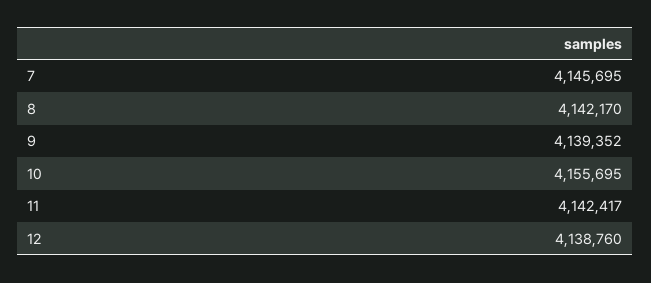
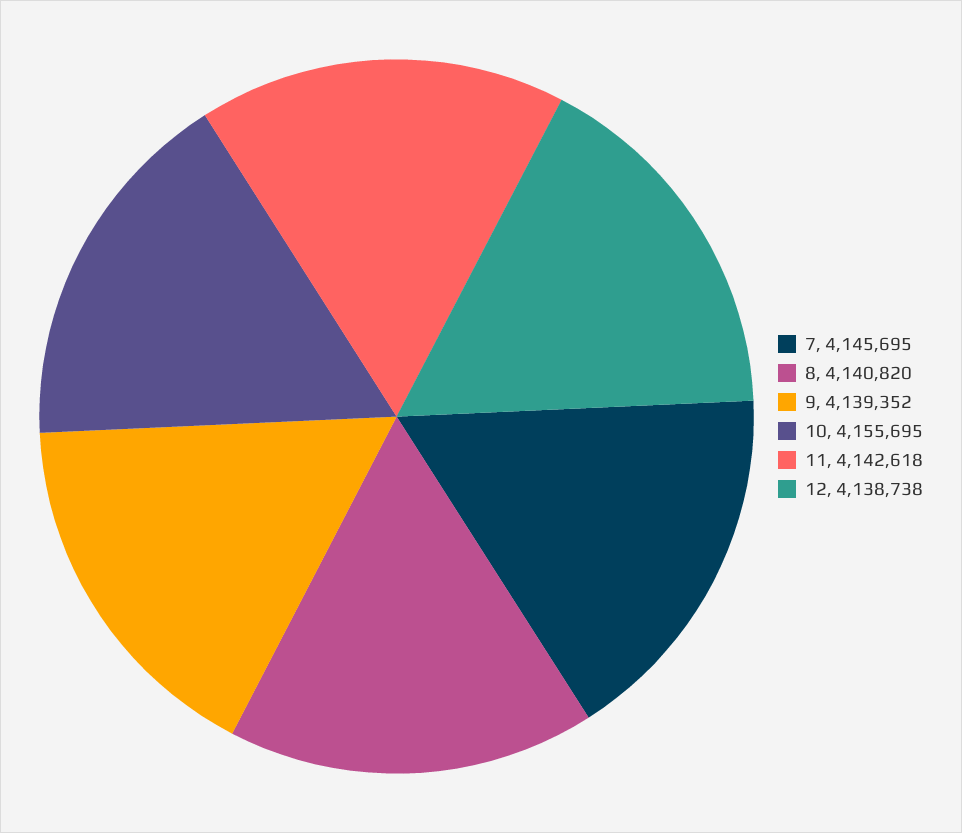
8: 4142170 -> 4140820
11: 4142417 -> 4142618
12: 4138760 -> 4138738

